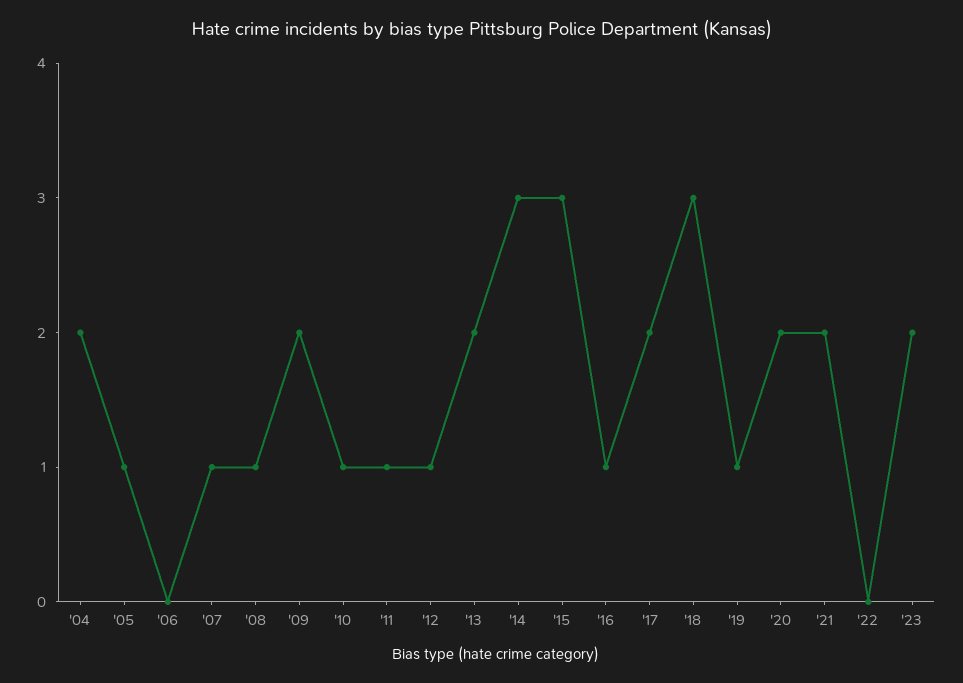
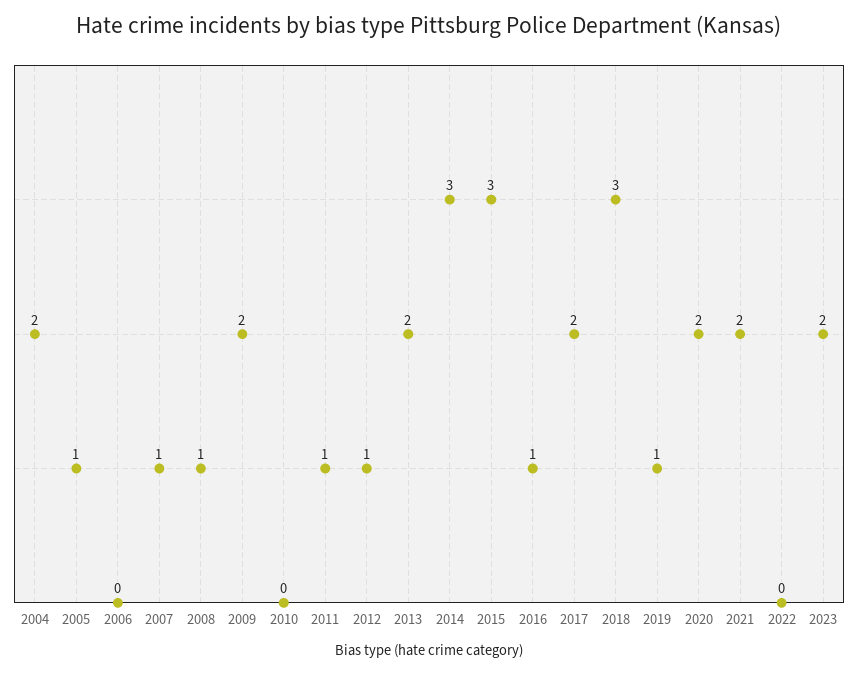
'10: 1 -> 0

